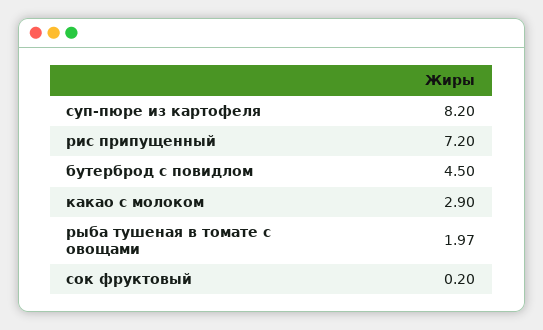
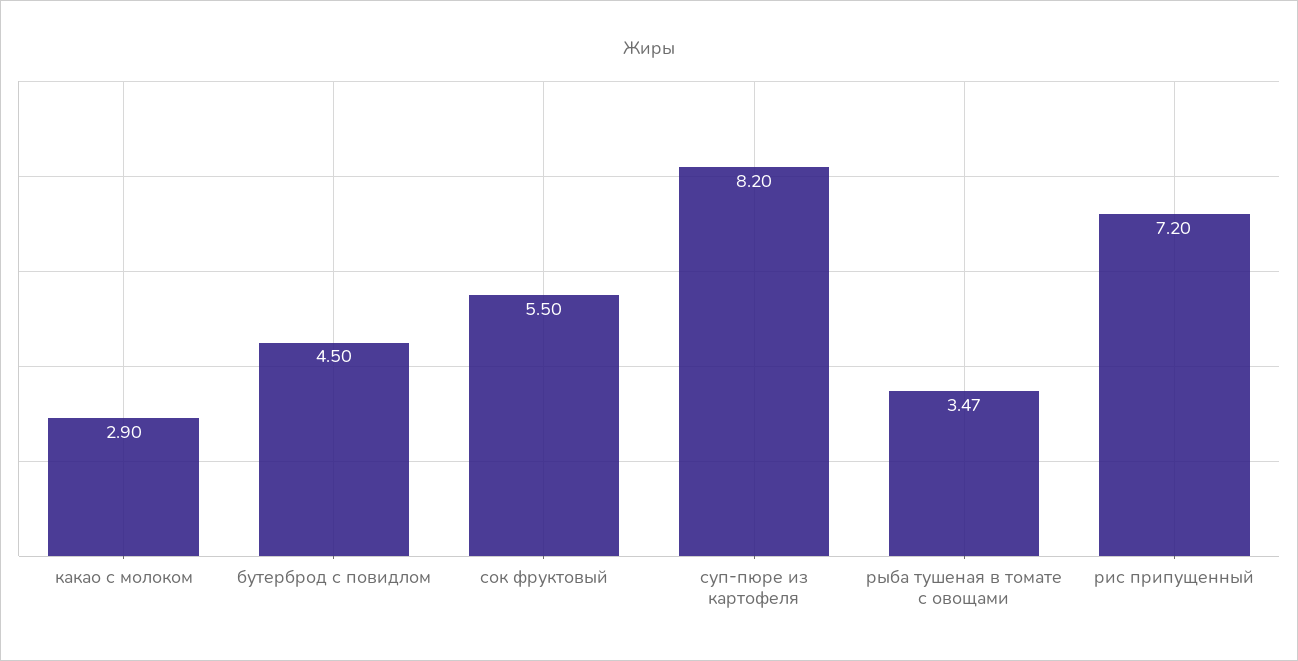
рыба тушеная в томате с овощами: 1.97 -> 3.47
сок фруктовый: 0.2 -> 5.5

